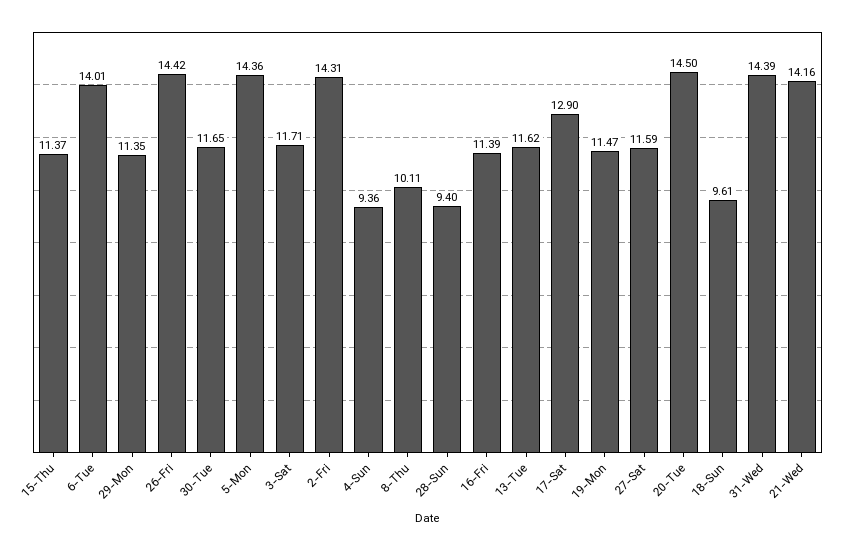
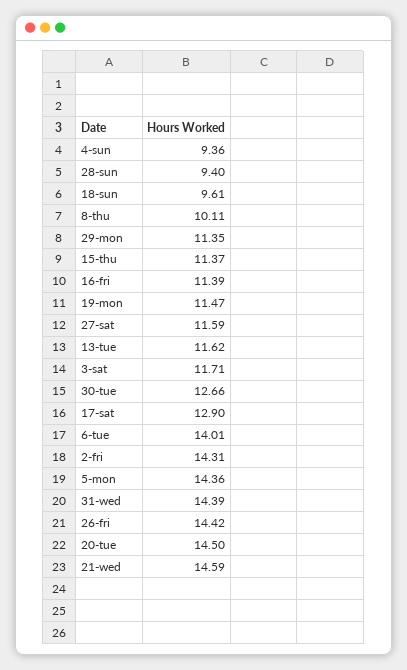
30-Tue: 11.65 -> 12.66
21-Wed: 14.16 -> 14.59

